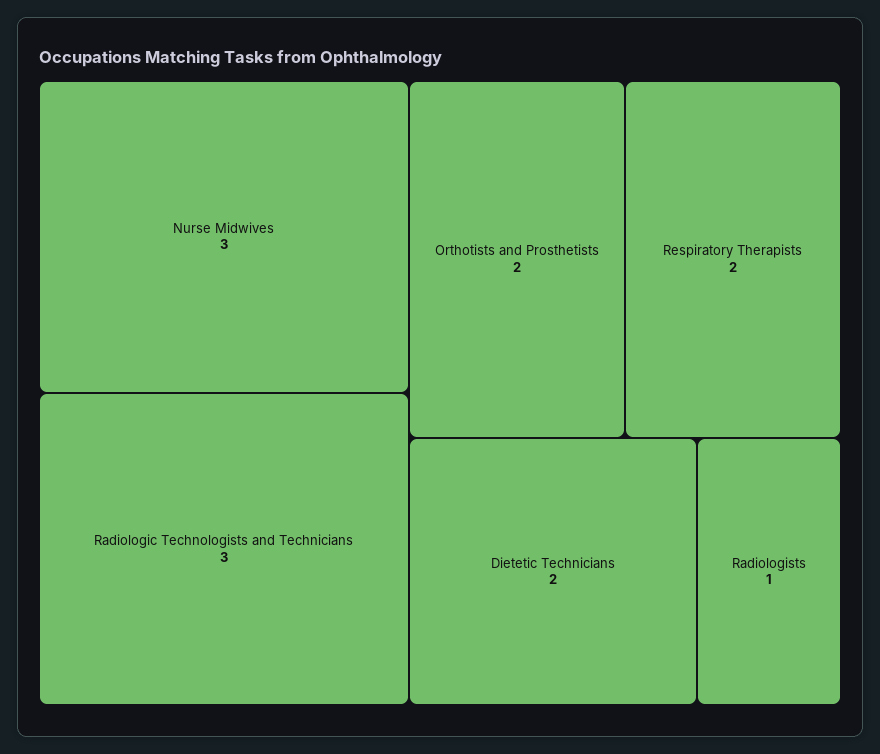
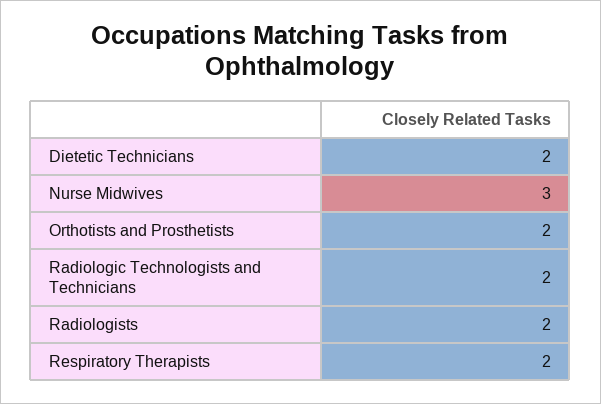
Radiologic Technologists and Technicians: 3 -> 2
Radiologists: 1 -> 2

